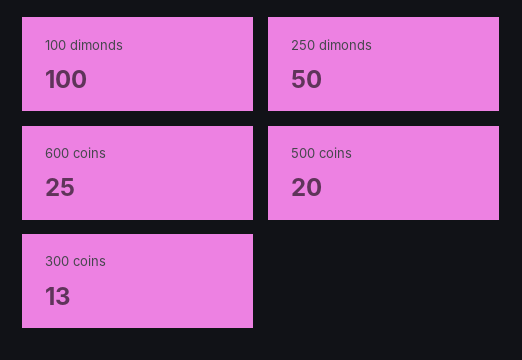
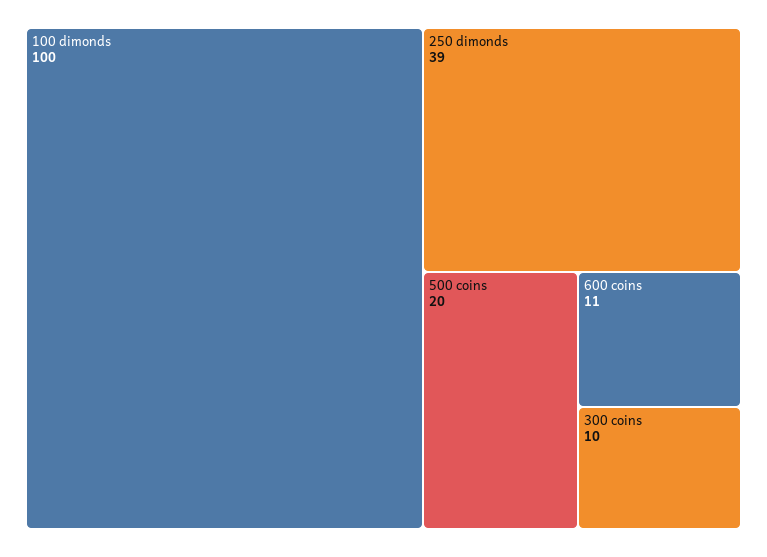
250 dimonds: 50 -> 39
600 coins: 25 -> 11
300 coins: 13 -> 10

